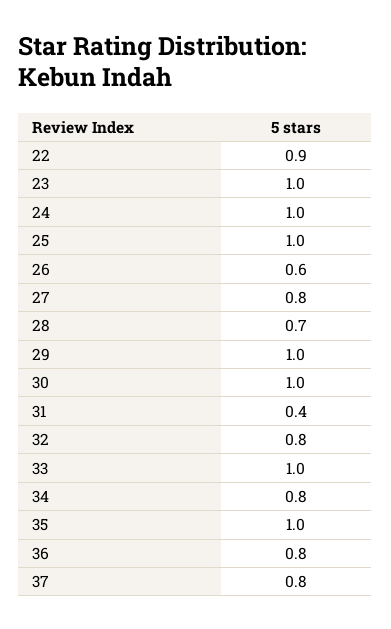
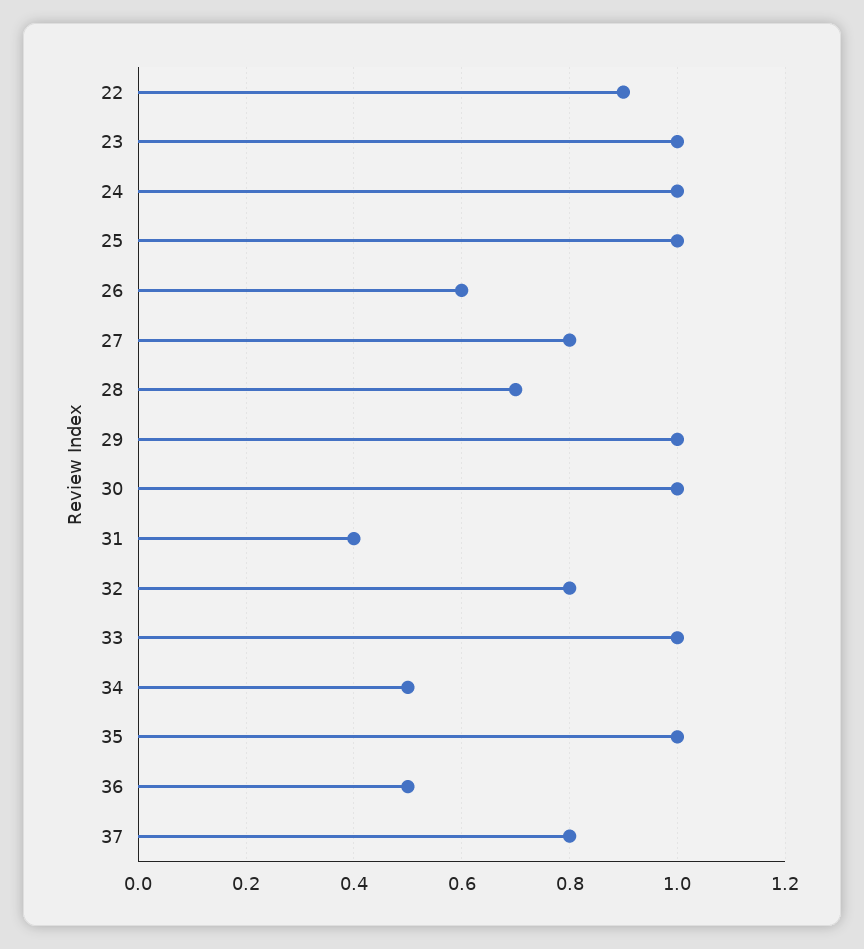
34: 0.8 -> 0.5
36: 0.8 -> 0.5

